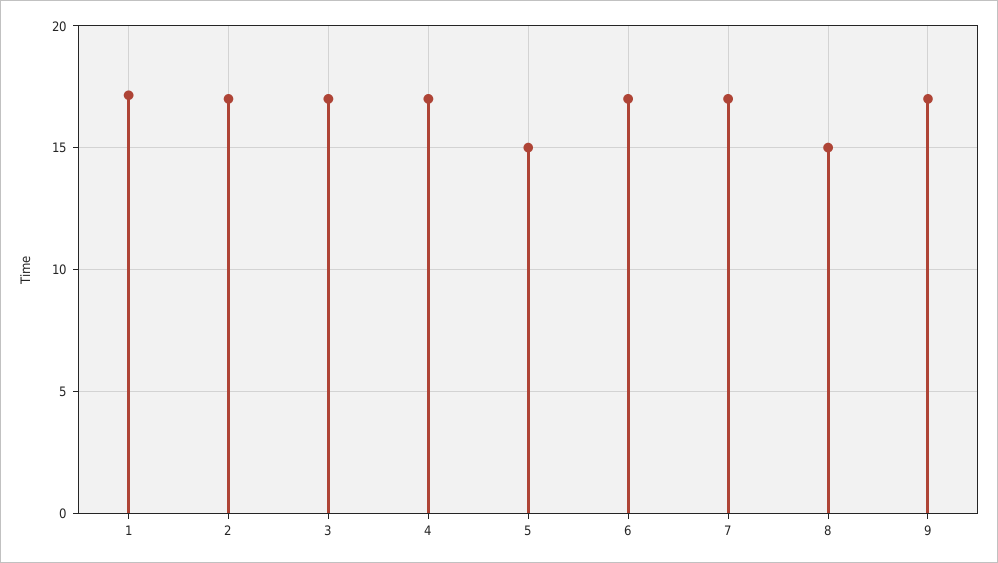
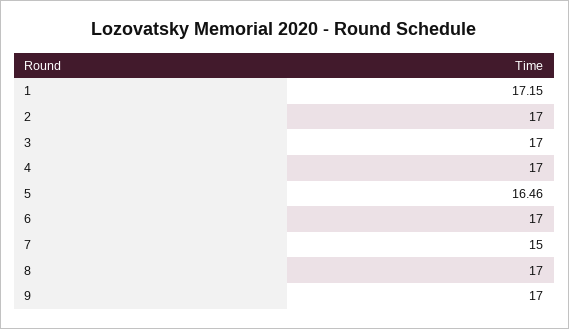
5: 15 -> 16.46
7: 17 -> 15
8: 15 -> 17

